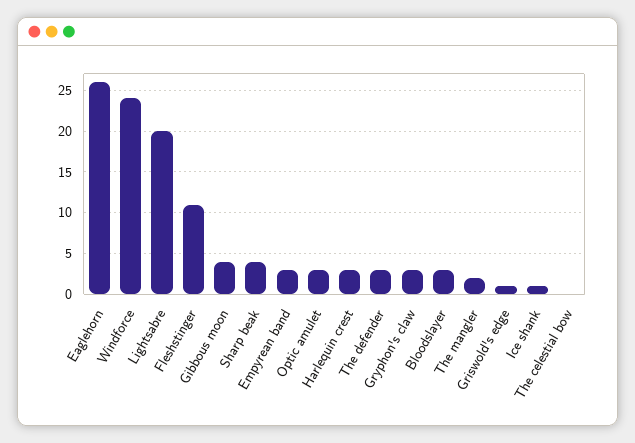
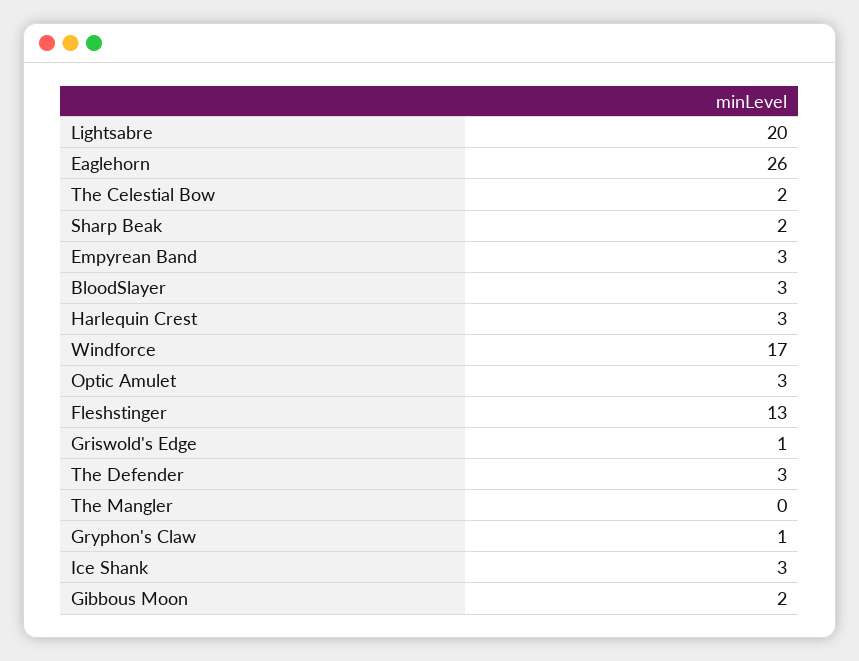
Windforce: 24 -> 17
Fleshstinger: 11 -> 13
Gibbous moon: 4 -> 2
Sharp beak: 4 -> 2
Gryphon's claw: 3 -> 1
The mangler: 2 -> 0
Ice shank: 1 -> 3
The celestial bow: 0 -> 2

